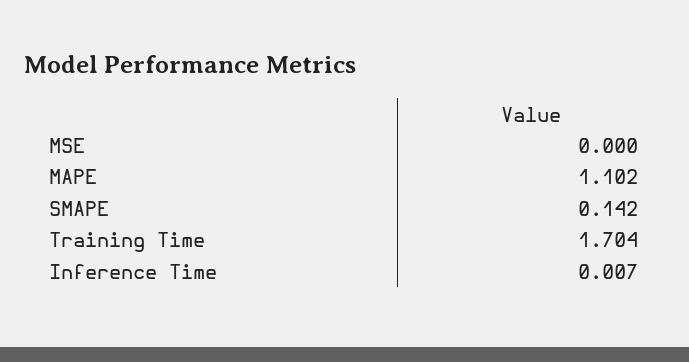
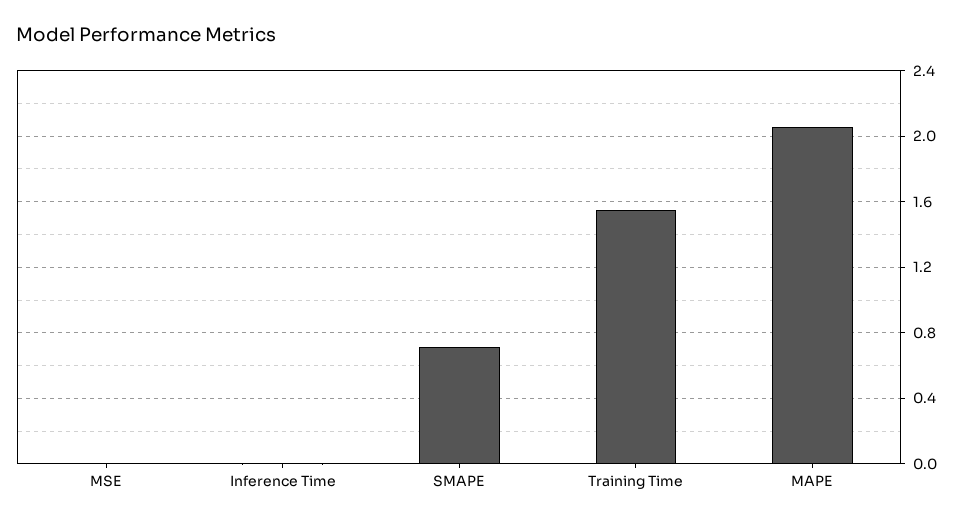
MAPE: 1.102 -> 2.05
SMAPE: 0.142 -> 0.7
Training Time: 1.704 -> 1.55

